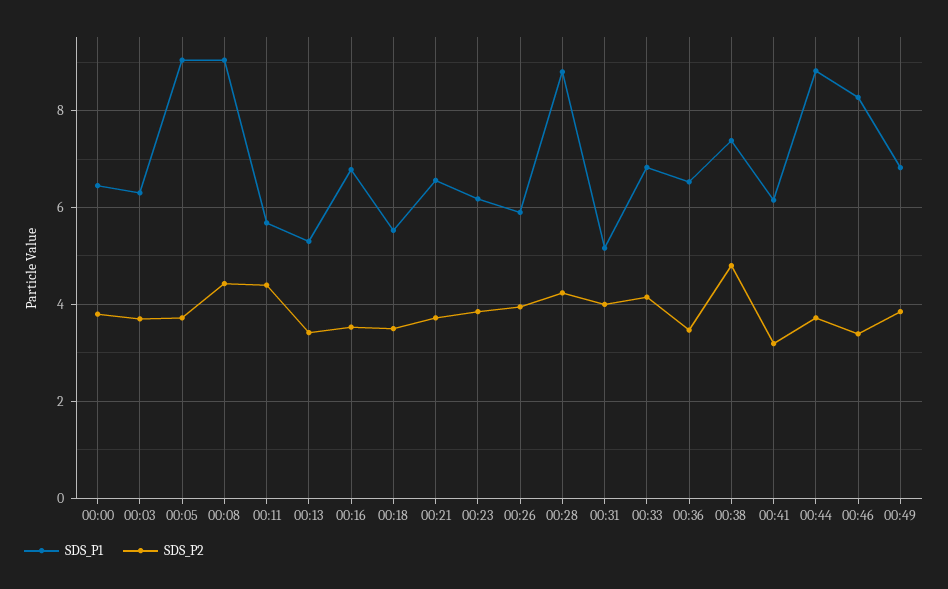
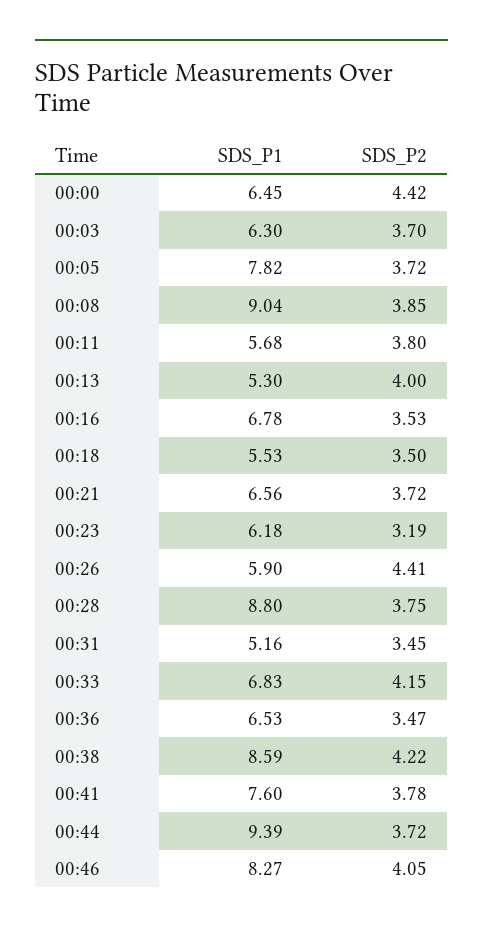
SDS_P2, 00:00: 3.8 -> 4.42
SDS_P1, 00:05: 9 -> 7.82
SDS_P2, 00:08: 4.4 -> 3.85
SDS_P2, 00:11: 4.4 -> 3.8
SDS_P2, 00:13: 3.4 -> 4
SDS_P2, 00:23: 3.8 -> 3.19
SDS_P2, 00:26: 4 -> 4.41
SDS_P2, 00:28: 4.2 -> 3.75
SDS_P2, 00:31: 4 -> 3.45
SDS_P1, 00:38: 7.4 -> 8.59
SDS_P2, 00:38: 4.8 -> 4.22
SDS_P1, 00:41: 6.2 -> 7.6
SDS_P2, 00:41: 3.2 -> 3.78
SDS_P1, 00:44: 8.8 -> 9.39
SDS_P2, 00:46: 3.4 -> 4.05
SDS_P1, 00:49: 6.8 -> none
SDS_P2, 00:49: 3.8 -> none

